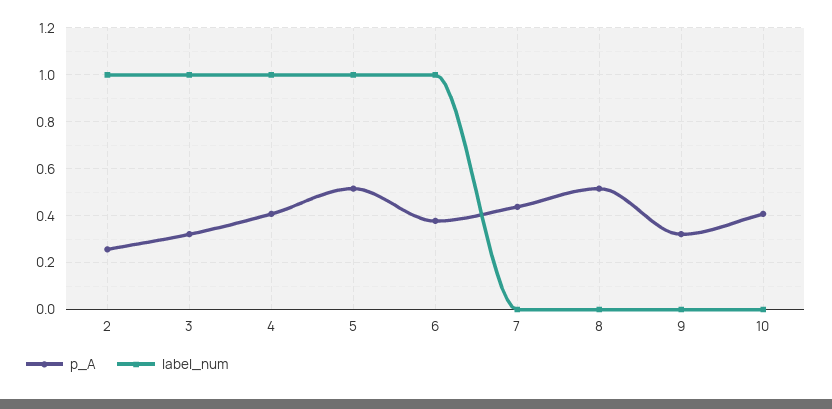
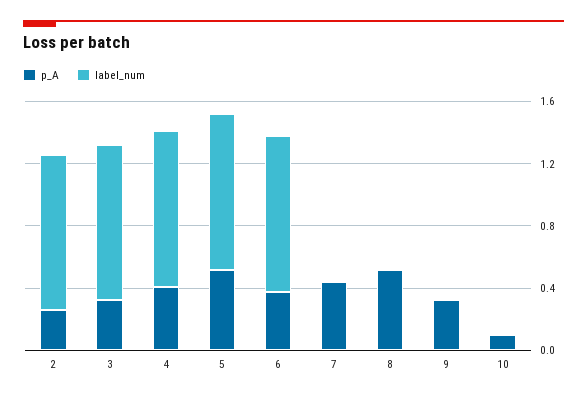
p_A, 10: 0.4 -> 0.1

